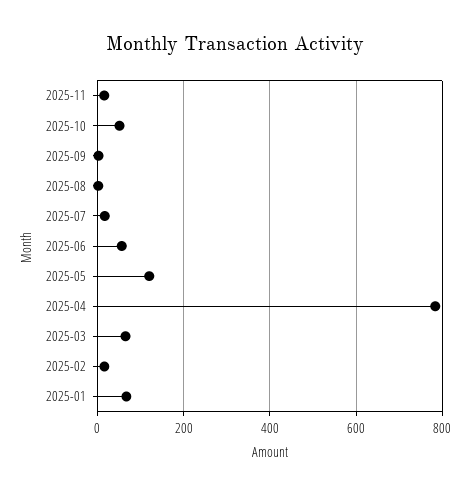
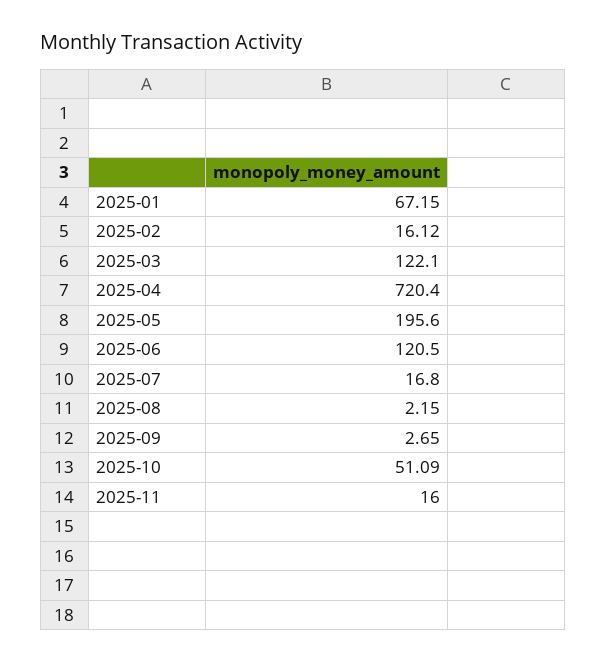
2025-06: 60 -> 120.5
2025-05: 120 -> 195.6
2025-04: 780 -> 720.4
2025-03: 60 -> 122.1

